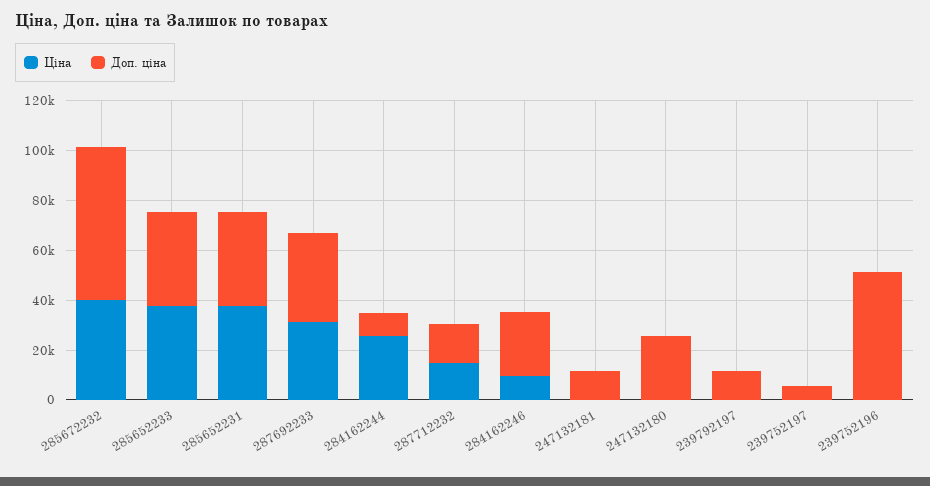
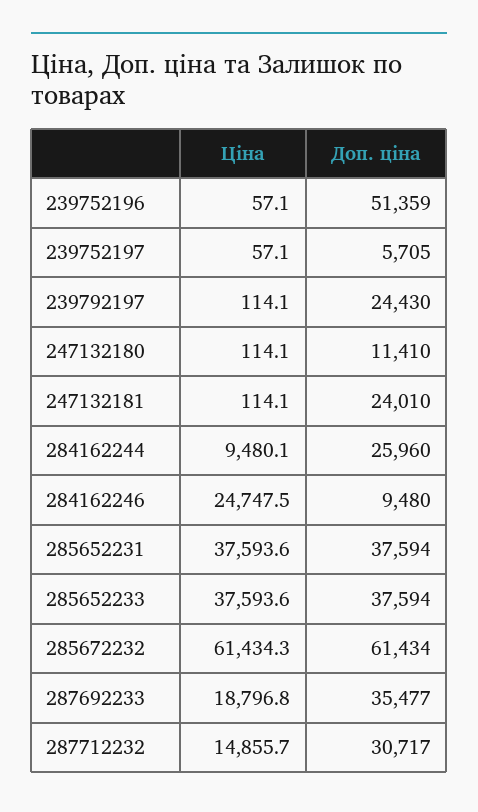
Ціна, 285672232: 40000 -> 61434.3
Ціна, 287692233: 30000 -> 18796.8
Ціна, 284162244: 25000 -> 9480.1
Доп. ціна, 284162244: 10000 -> 25960
Доп. ціна, 287712232: 15000 -> 30717
Ціна, 284162246: 10000 -> 24747.5
Доп. ціна, 284162246: 25000 -> 9480
Доп. ціна, 247132181: 10000 -> 24010
Доп. ціна, 247132180: 25000 -> 11410
Доп. ціна, 239792197: 10000 -> 24430

